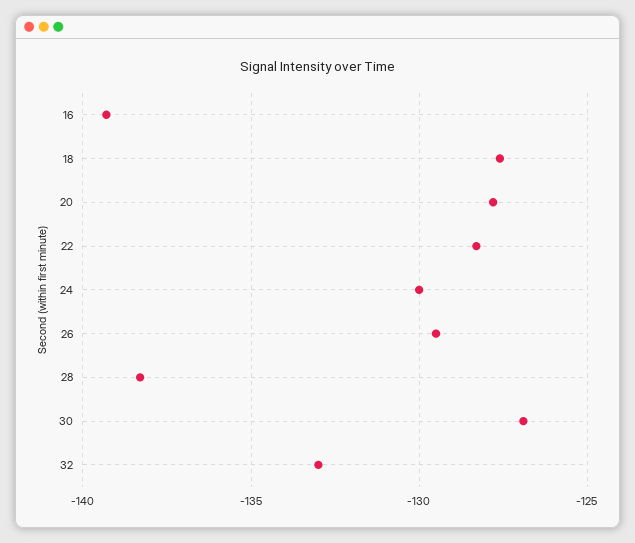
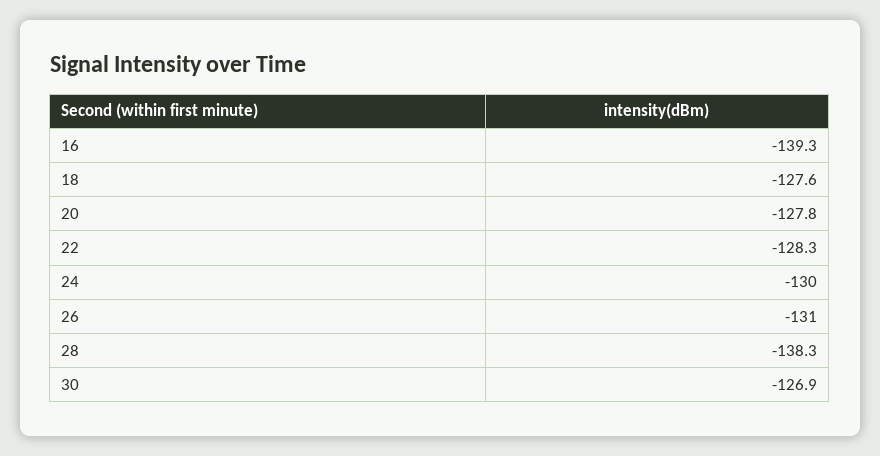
26: -129.5 -> -131
32: -133 -> none

